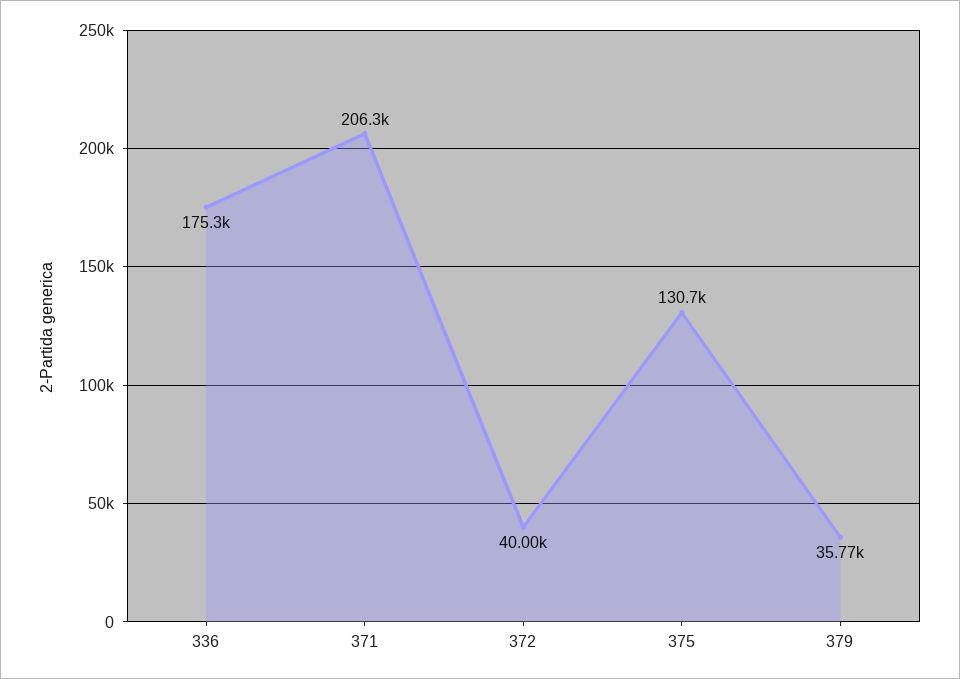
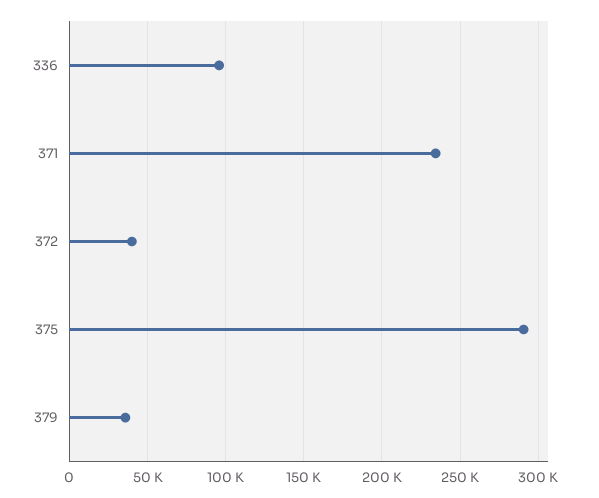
336: 175300 -> 95000
371: 206300 -> 235000
375: 130700 -> 290000

